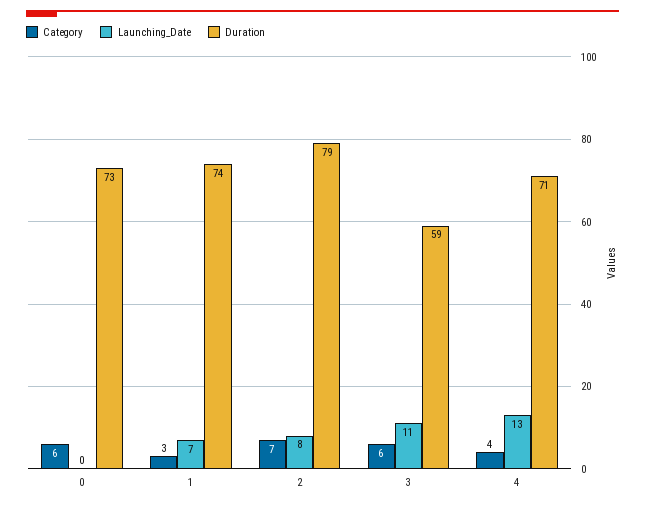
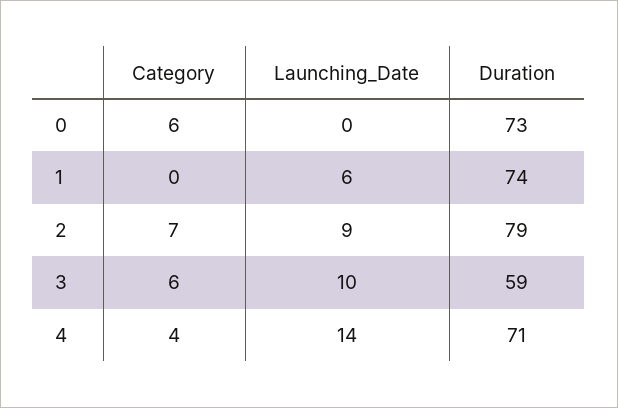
Category, 1: 3 -> 0
Launching_Date, 1: 7 -> 6
Launching_Date, 2: 8 -> 9
Launching_Date, 3: 11 -> 10
Launching_Date, 4: 13 -> 14

